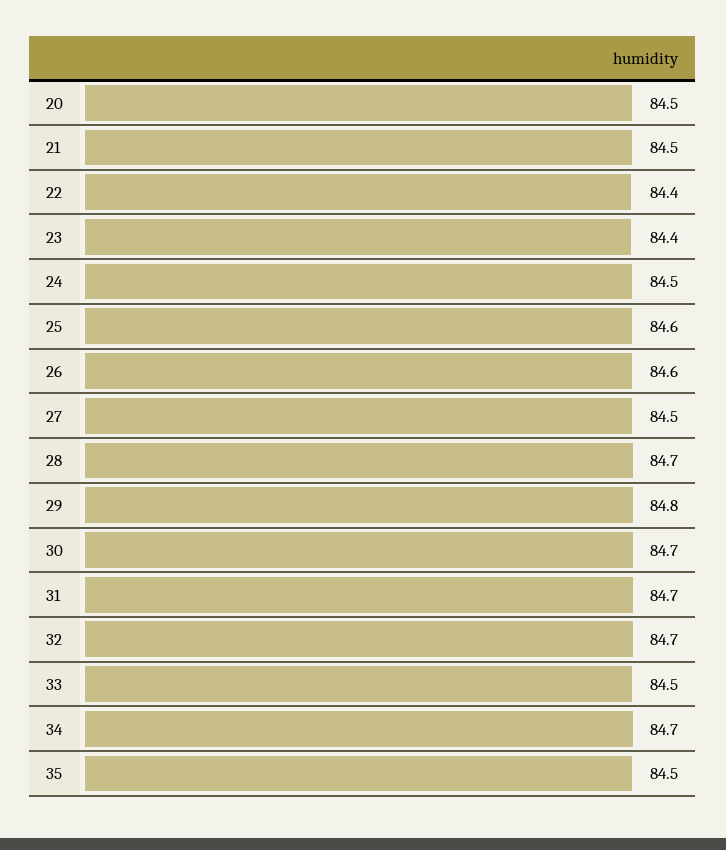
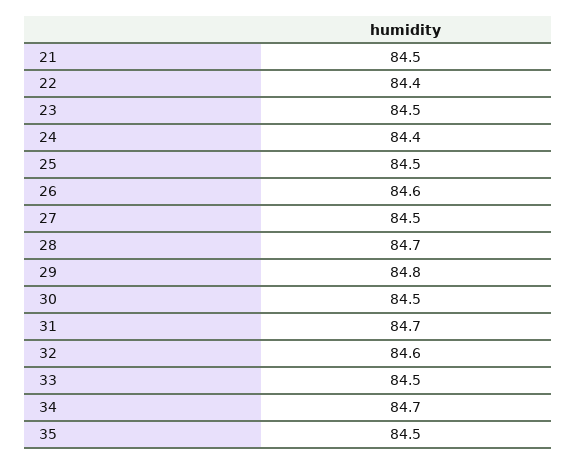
20: 84.5 -> none
23: 84.4 -> 84.5
24: 84.5 -> 84.4
25: 84.6 -> 84.5
30: 84.7 -> 84.5
32: 84.7 -> 84.6

